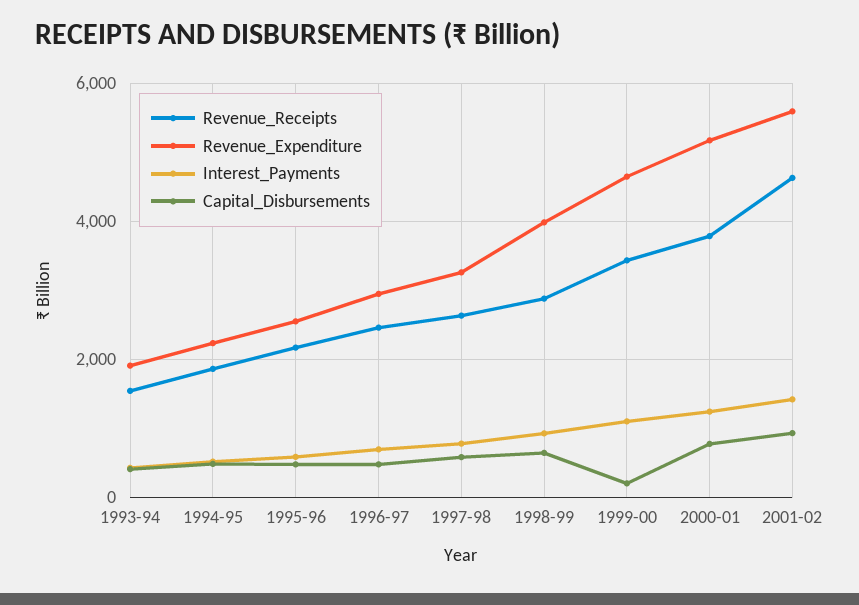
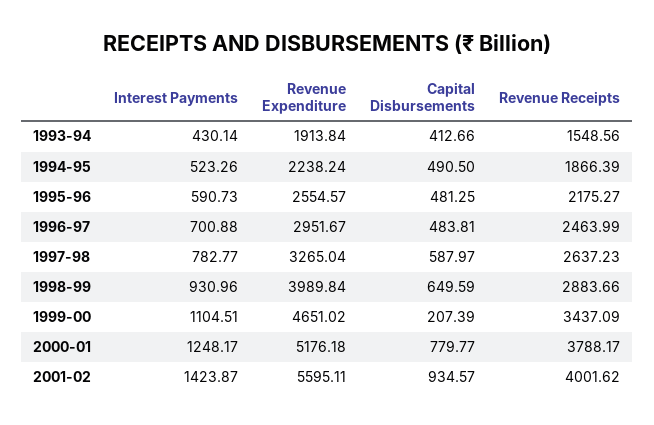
Revenue_Receipts, 2001-02: 4600 -> 4001.62

